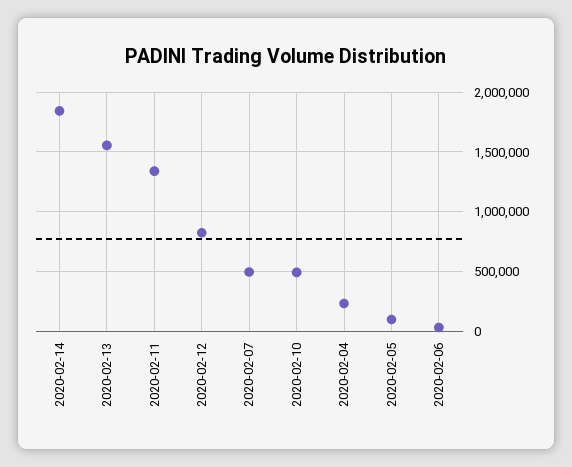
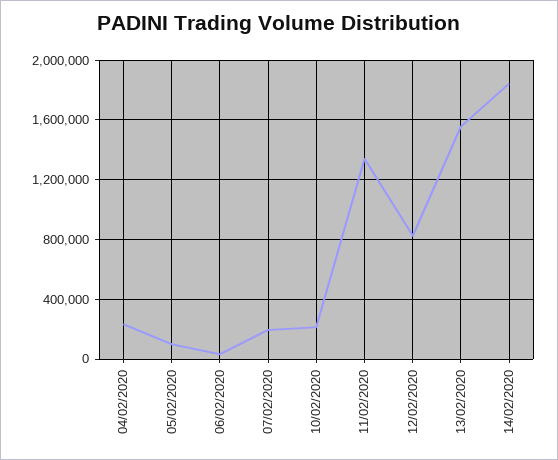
2020-02-07: 500000 -> 200000
2020-02-10: 500000 -> 200000

